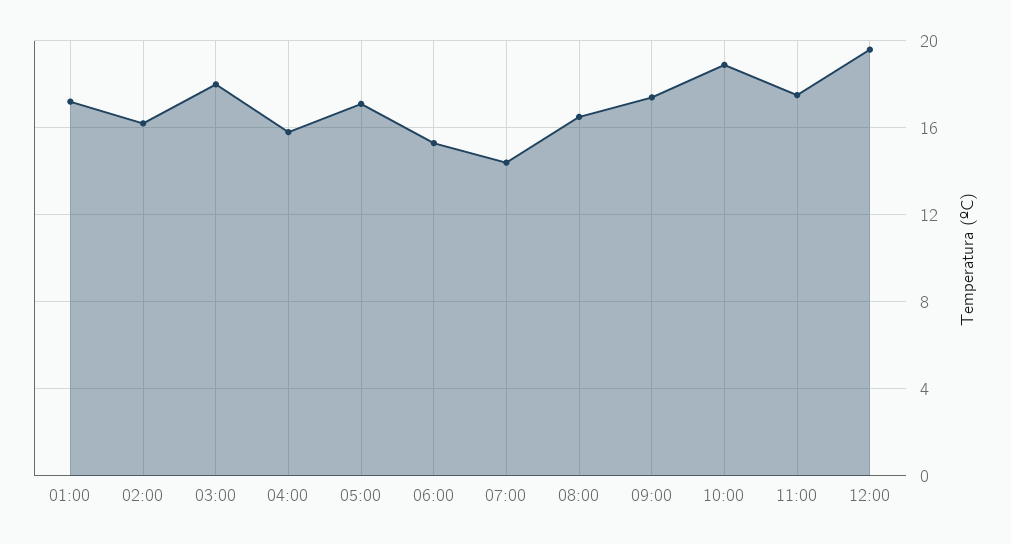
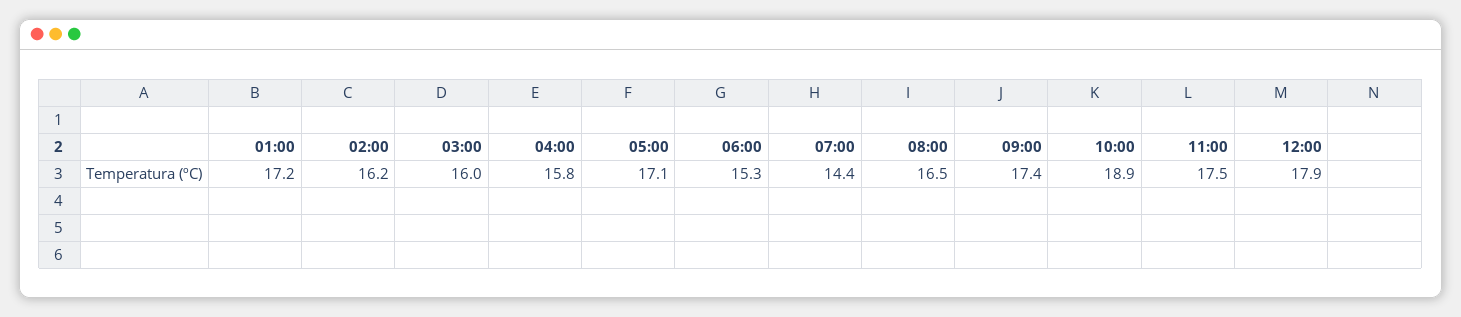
03:00: 18 -> 16
12:00: 19.5 -> 17.9

